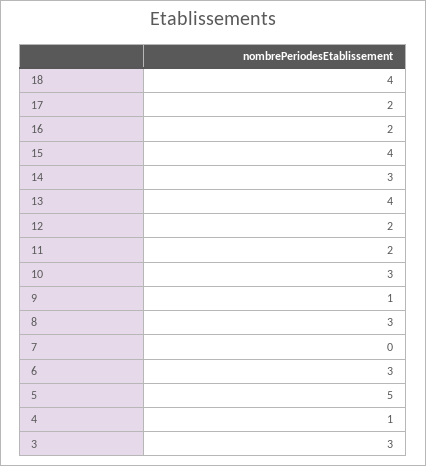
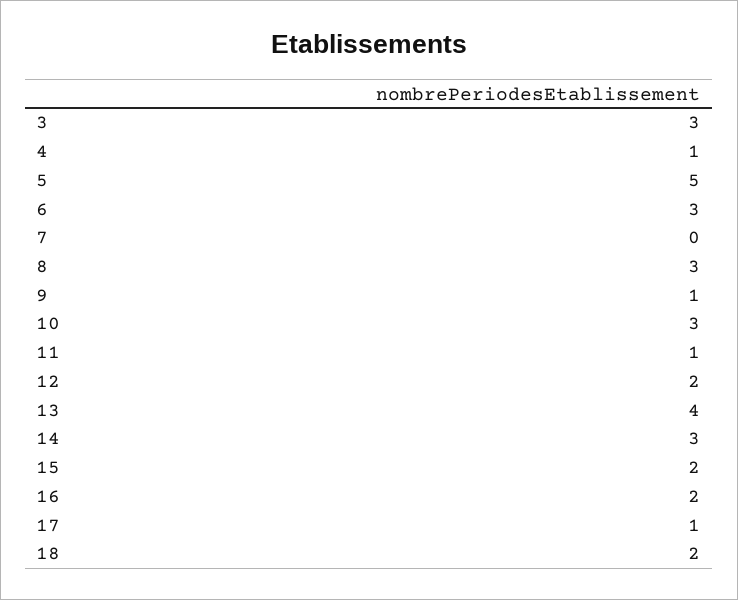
18: 4 -> 2
17: 2 -> 1
15: 4 -> 2
11: 2 -> 1

